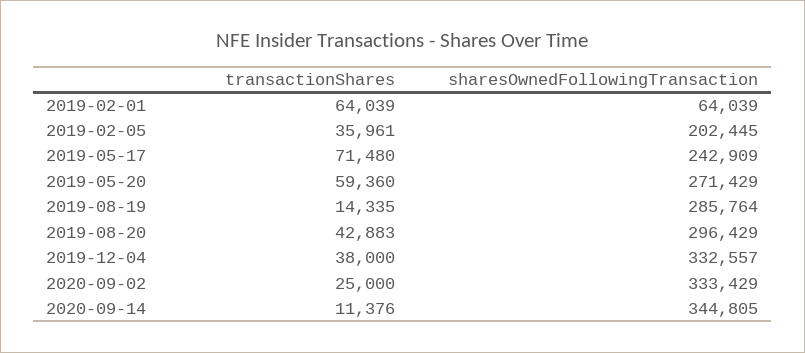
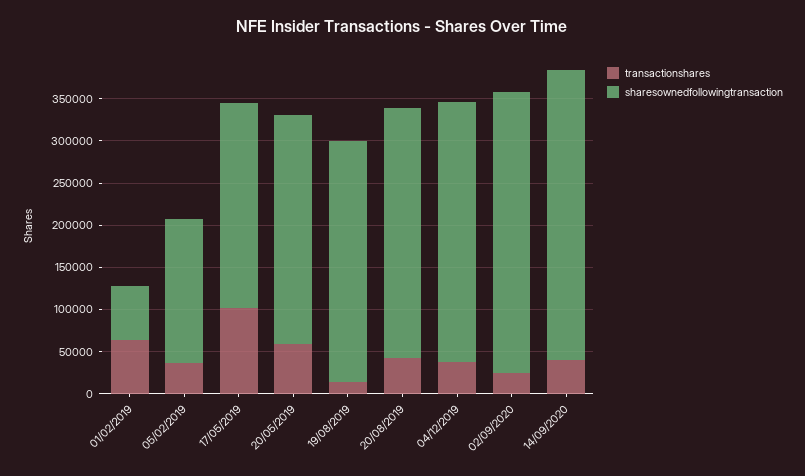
sharesOwnedFollowingTransaction, 2019-02-05: 202445 -> 170000
transactionShares, 2019-05-17: 71480 -> 100000
sharesOwnedFollowingTransaction, 2019-12-04: 332557 -> 310000
transactionShares, 2020-09-14: 11376 -> 40000

